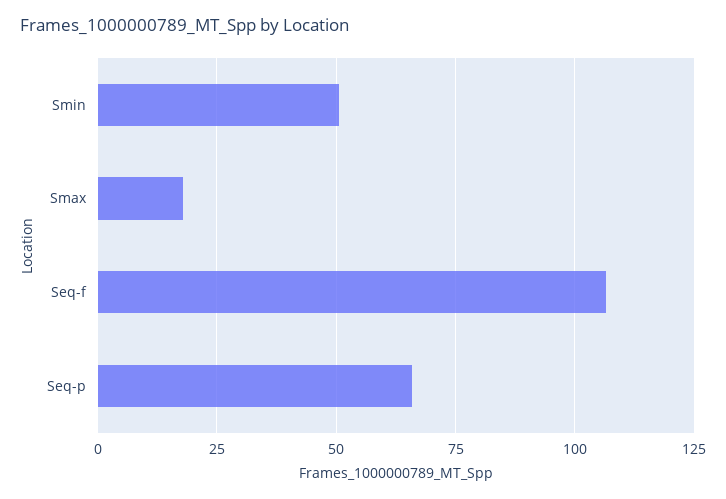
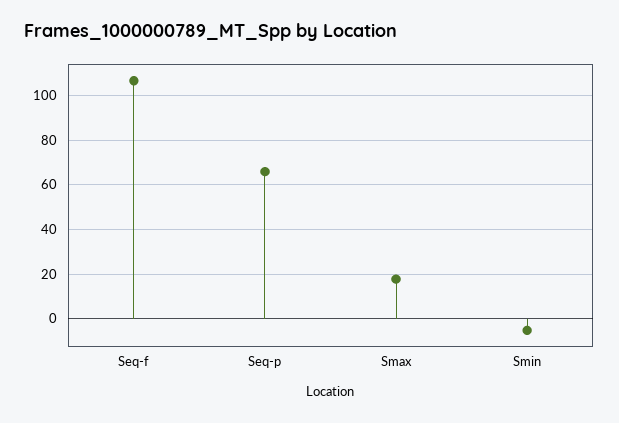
Smin: 50 -> -5

